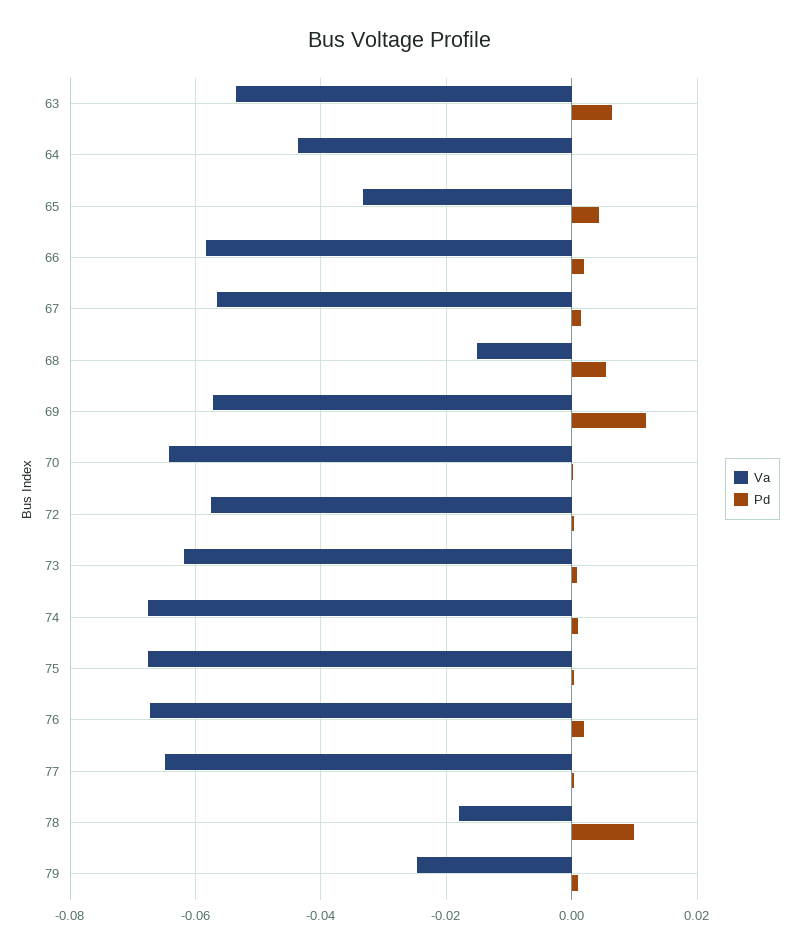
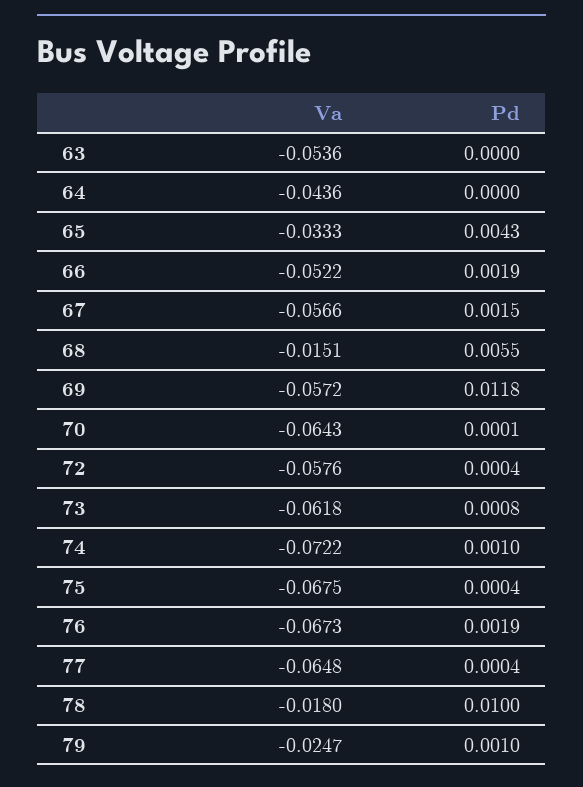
Pd, 63: 0.006 -> 0
Va, 66: -0.058 -> -0.0522
Va, 74: -0.068 -> -0.0722

